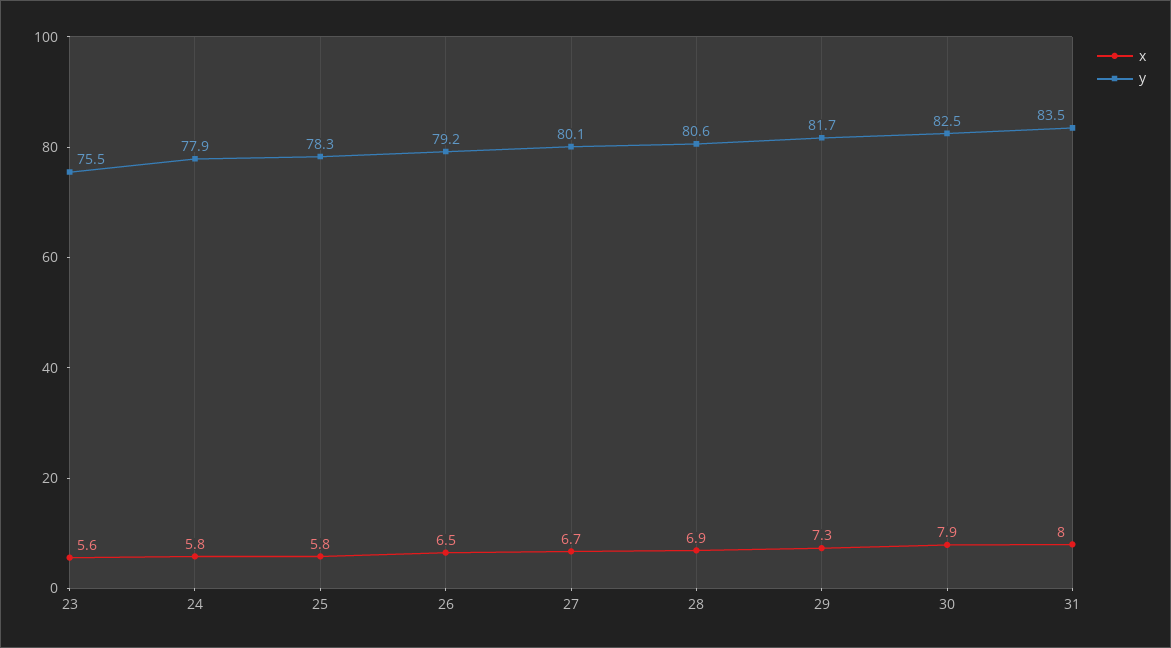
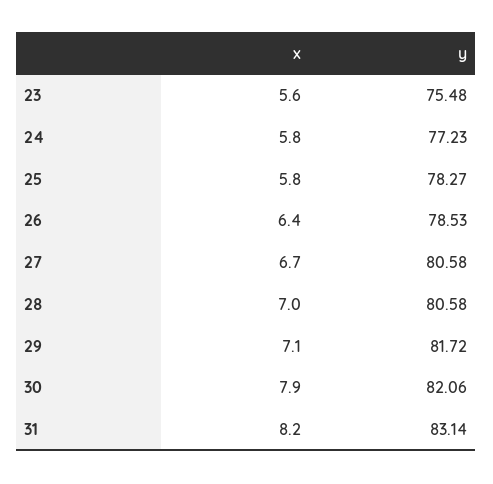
y, 24: 77.9 -> 77.23
x, 26: 6.5 -> 6.4
y, 26: 79.2 -> 78.53
y, 27: 80.1 -> 80.58
x, 28: 6.9 -> 7
x, 29: 7.3 -> 7.1
y, 30: 82.5 -> 82.06
x, 31: 8 -> 8.2
y, 31: 83.5 -> 83.14

